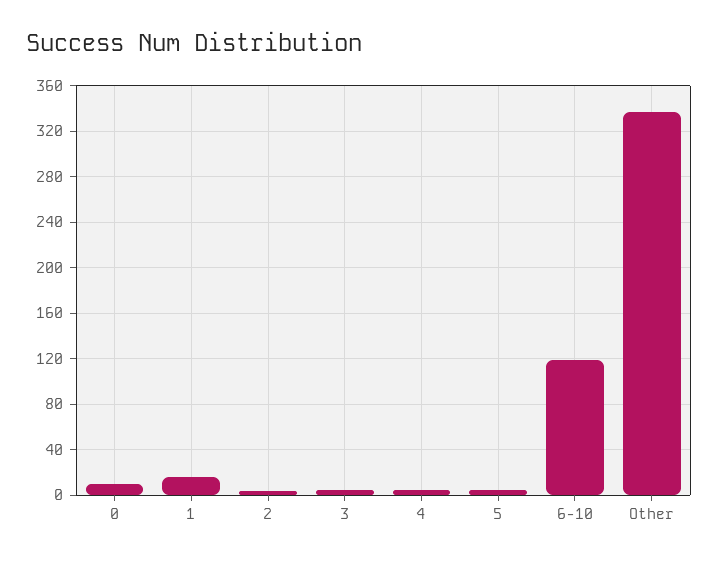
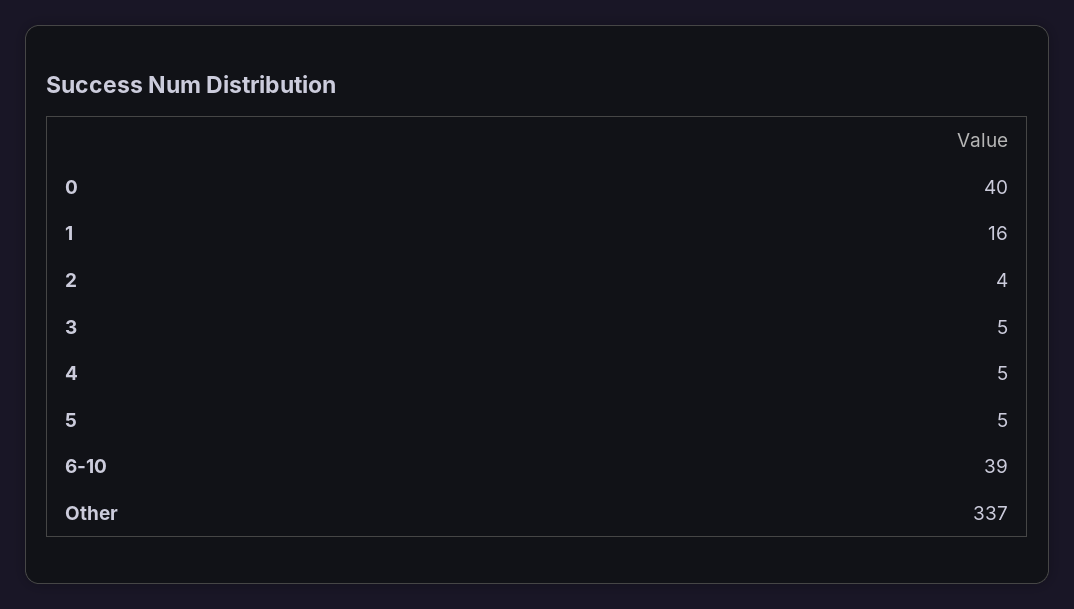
0: 10 -> 40
6-10: 120 -> 39

